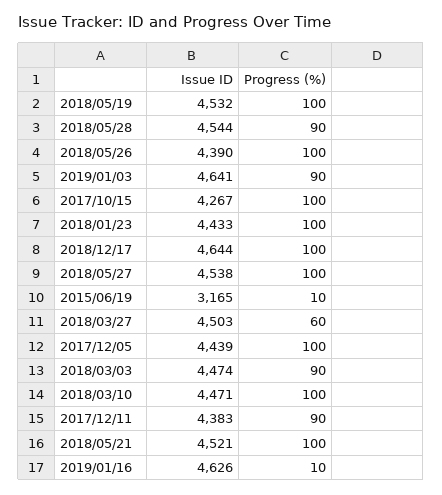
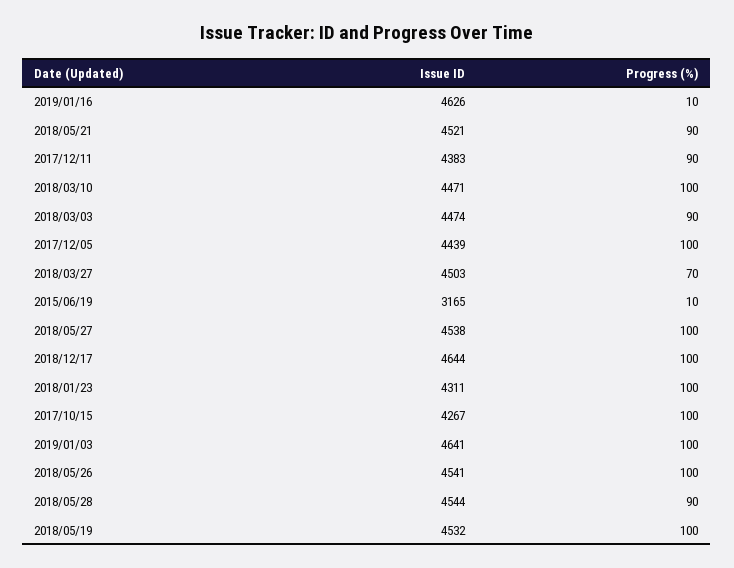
Issue ID, 2018/05/26: 4390 -> 4541
Progress (%), 2019/01/03: 90 -> 100
Issue ID, 2018/01/23: 4433 -> 4311
Progress (%), 2018/03/27: 60 -> 70
Progress (%), 2018/05/21: 100 -> 90

